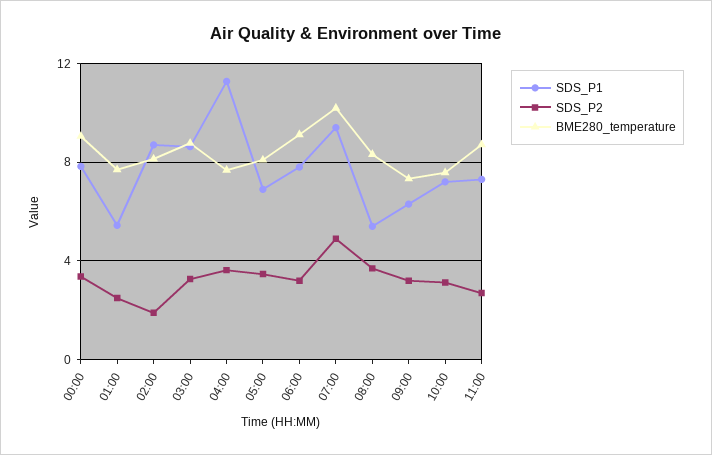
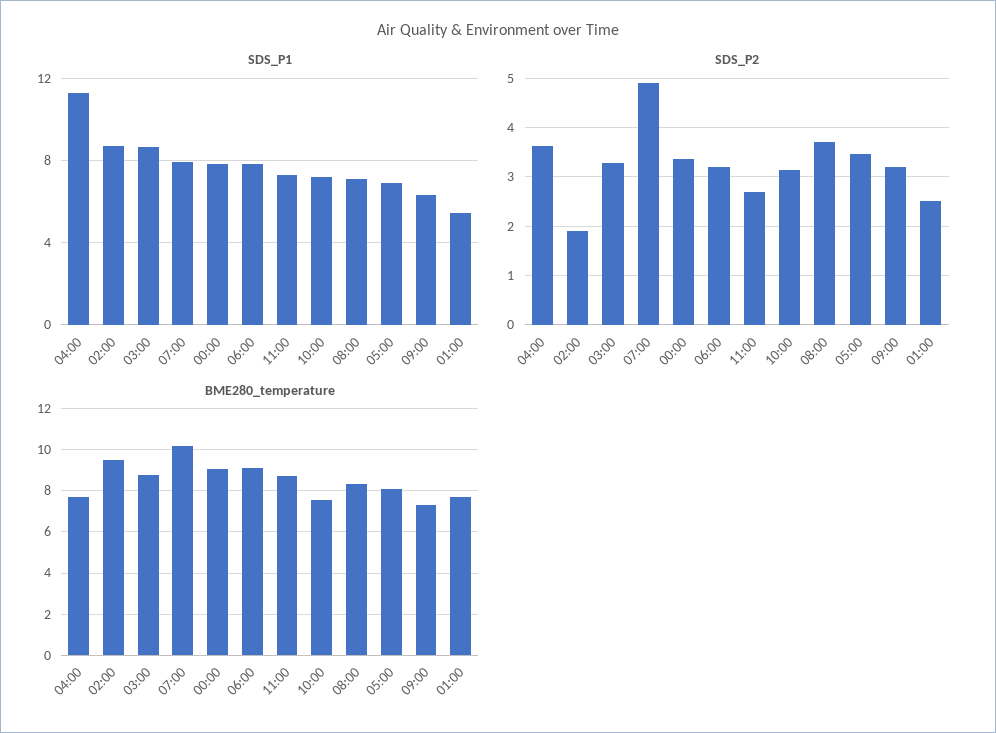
BME280_temperature, 02:00: 8 -> 9.5
SDS_P1, 07:00: 9.5 -> 8
SDS_P1, 08:00: 5.5 -> 7

